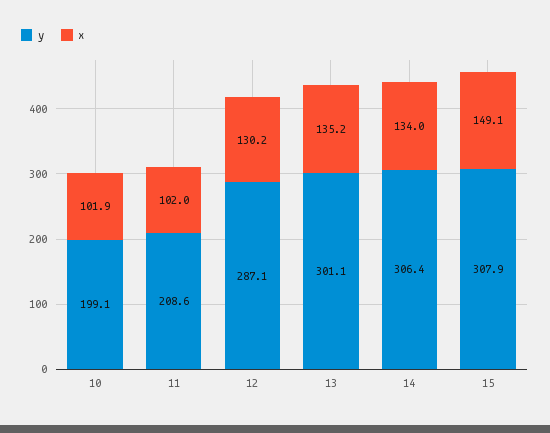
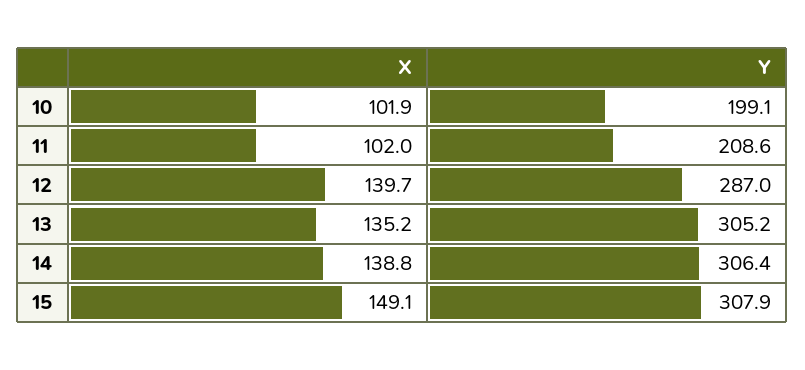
y, 12: 287.1 -> 287
x, 12: 130.2 -> 139.7
y, 13: 301.1 -> 305.2
x, 14: 134 -> 138.8

